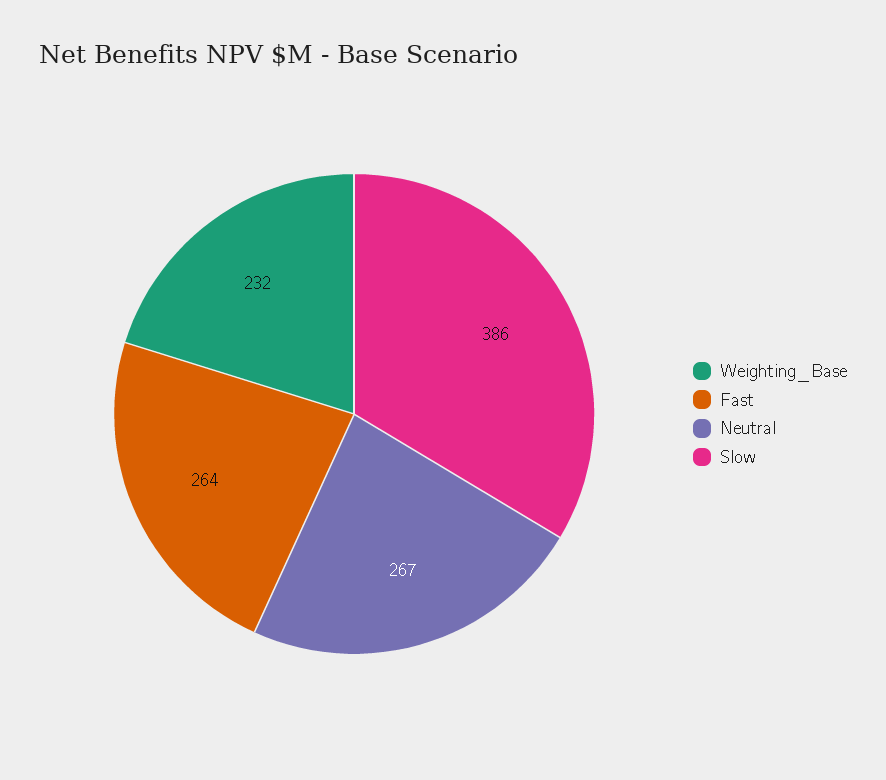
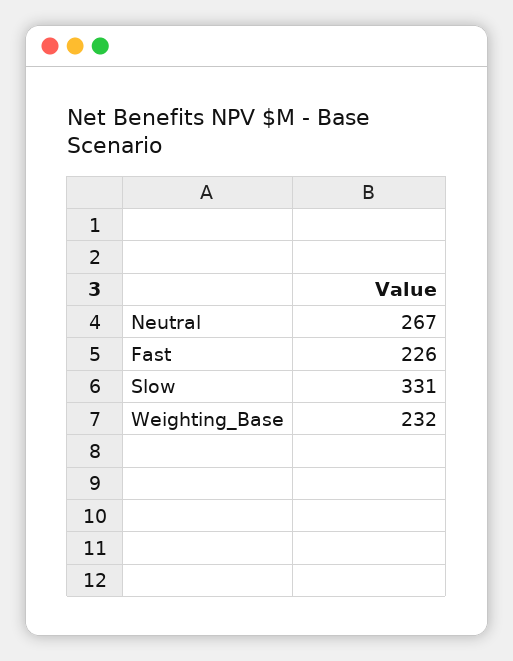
Fast: 264 -> 226
Slow: 386 -> 331

